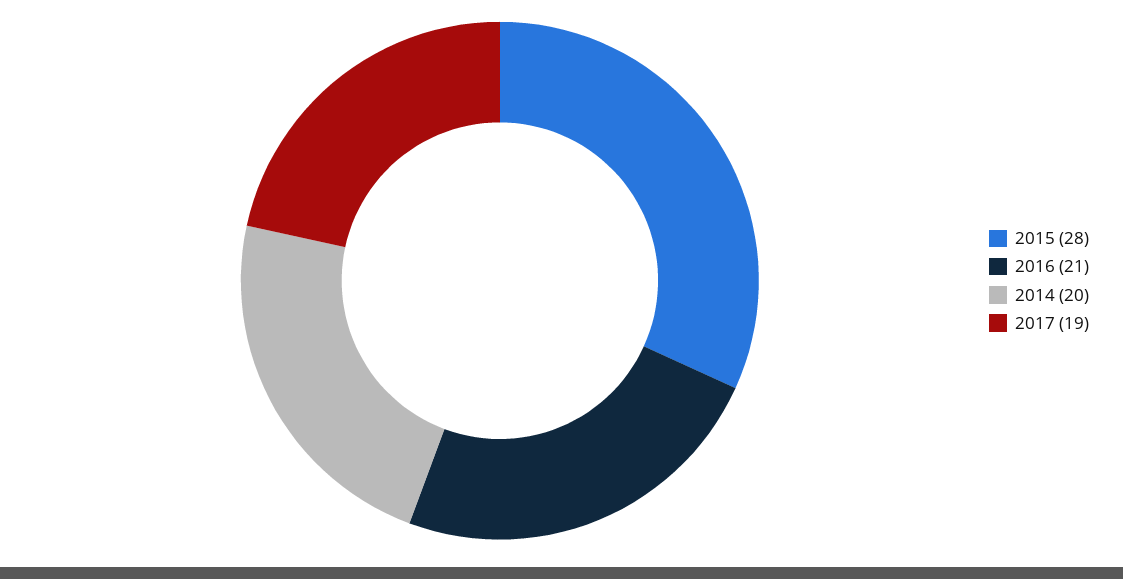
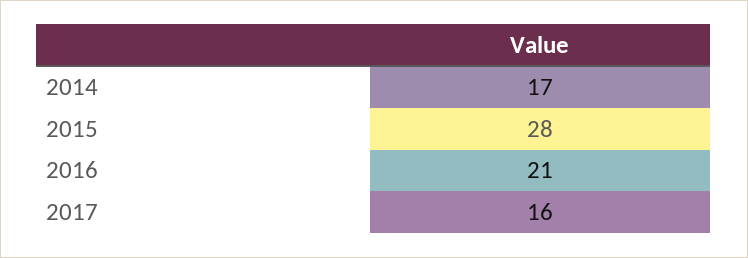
2014: 20 -> 17
2017: 19 -> 16

